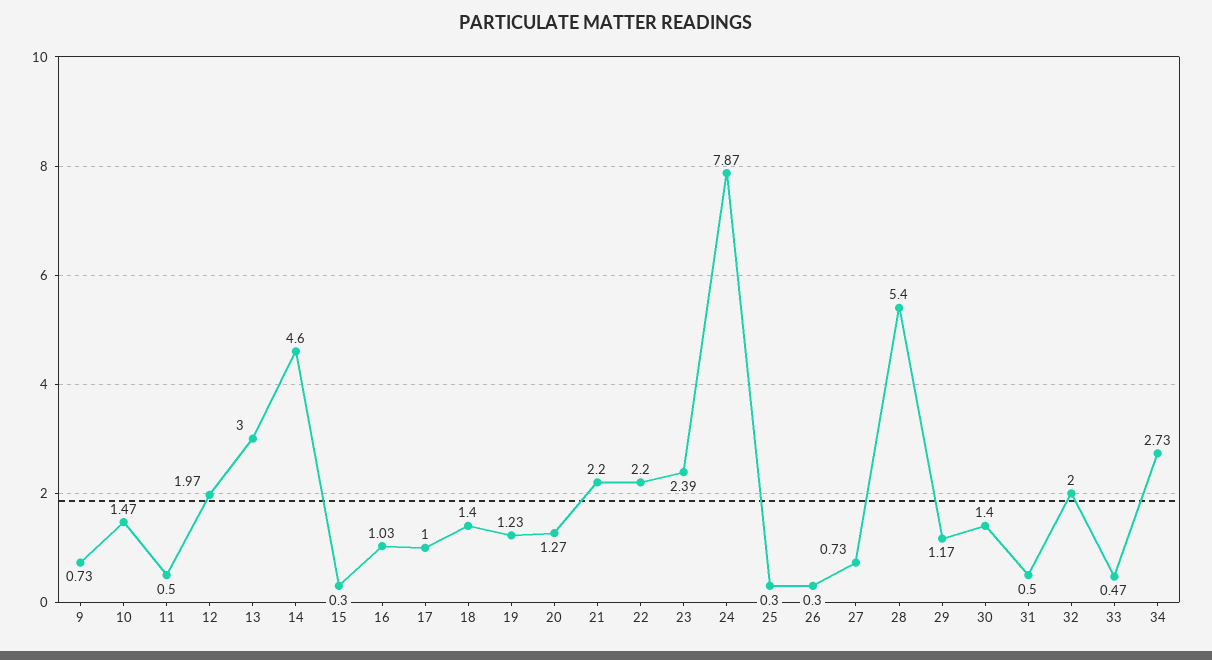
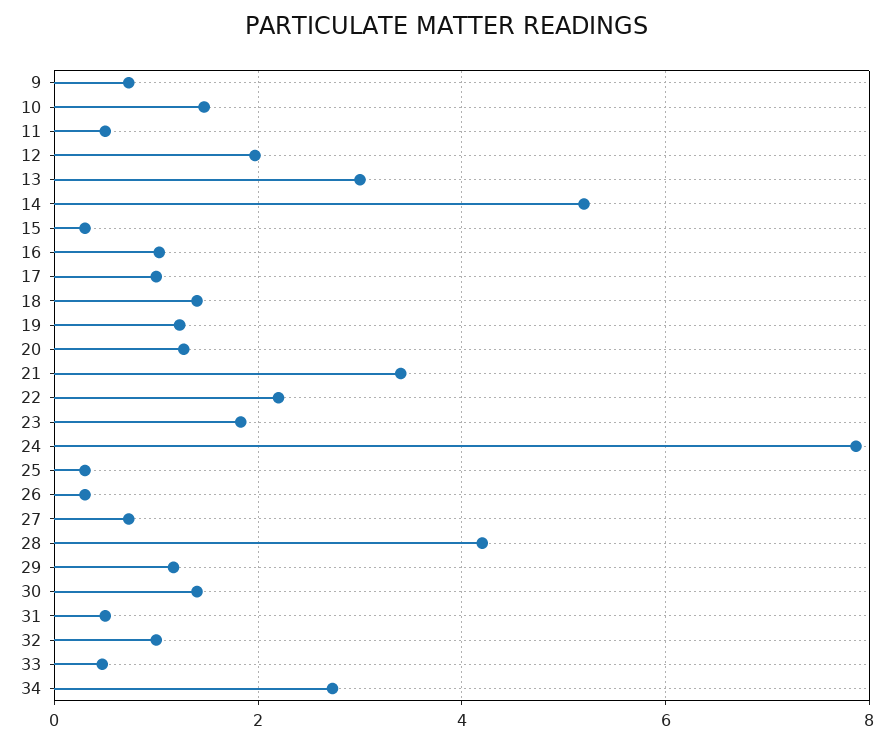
14: 4.6 -> 5.2
21: 2.2 -> 3.4
23: 2.39 -> 1.8
28: 5.4 -> 4.2
32: 2 -> 1

